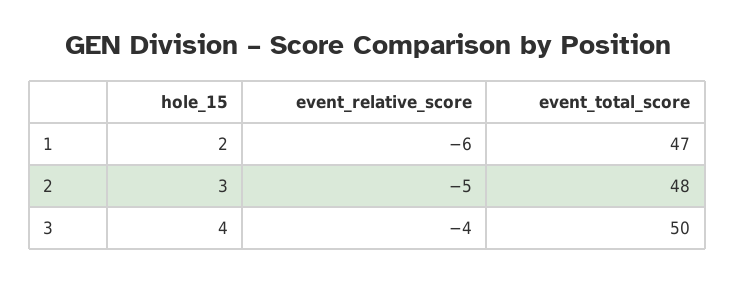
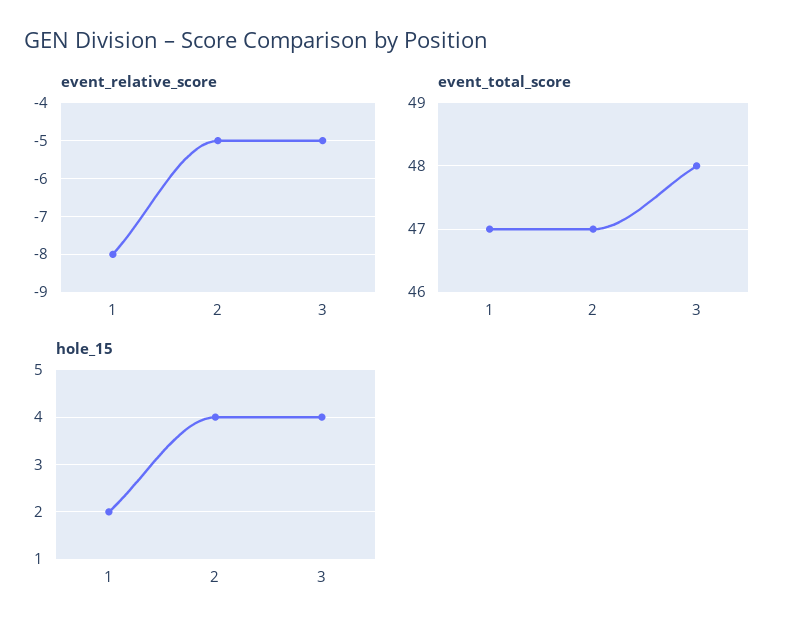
event_relative_score, 1: -6 -> -8
hole_15, 2: 3 -> 4
event_total_score, 2: 48 -> 47
event_relative_score, 3: -4 -> -5
event_total_score, 3: 50 -> 48

